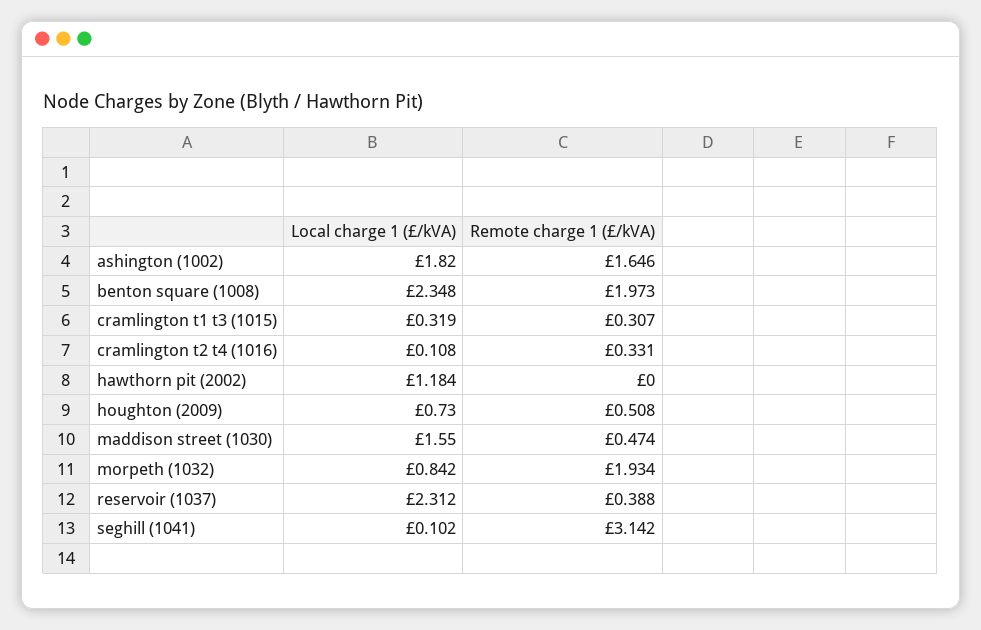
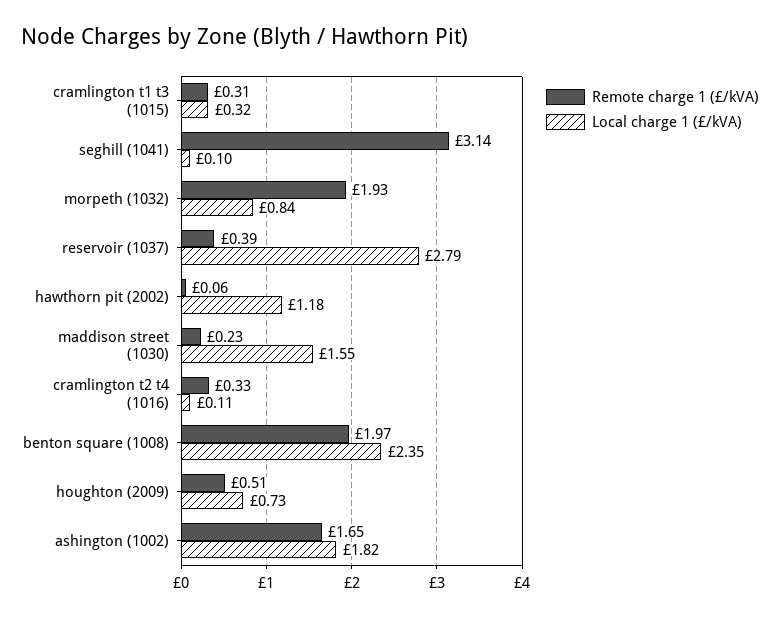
Remote charge 1 (£/kVA), hawthorn pit (2002): 0 -> 0.06
Remote charge 1 (£/kVA), maddison street (1030): 0.474 -> 0.23
Local charge 1 (£/kVA), reservoir (1037): 2.312 -> 2.79

